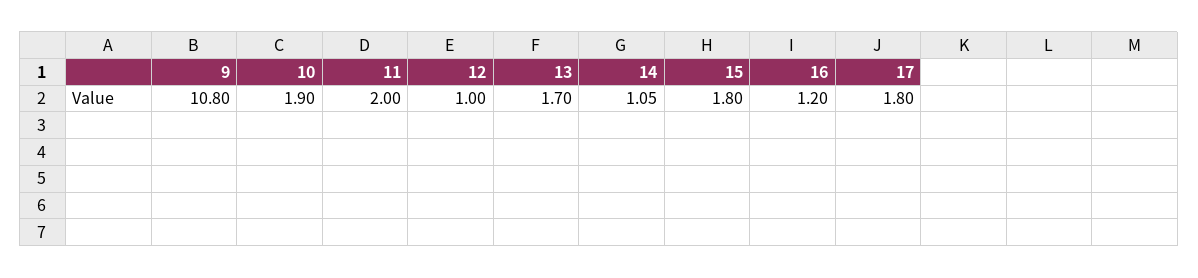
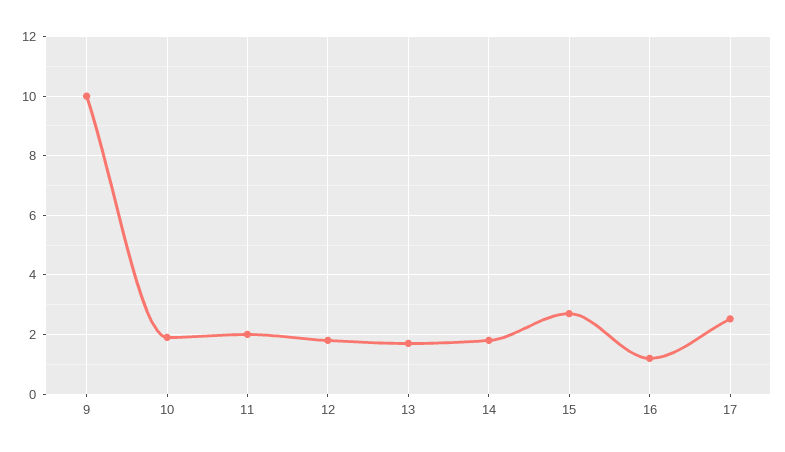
9: 10.8 -> 10
12: 1 -> 1.75
14: 1.05 -> 1.75
15: 1.8 -> 2.75
17: 1.8 -> 2.5

